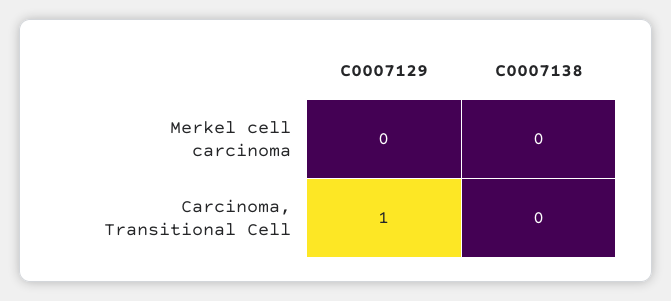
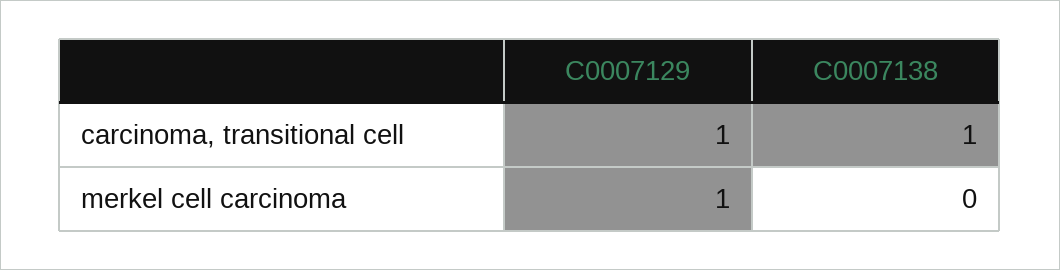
C0007129, Merkel cell carcinoma: 0 -> 1
C0007138, Carcinoma, Transitional Cell: 0 -> 1

